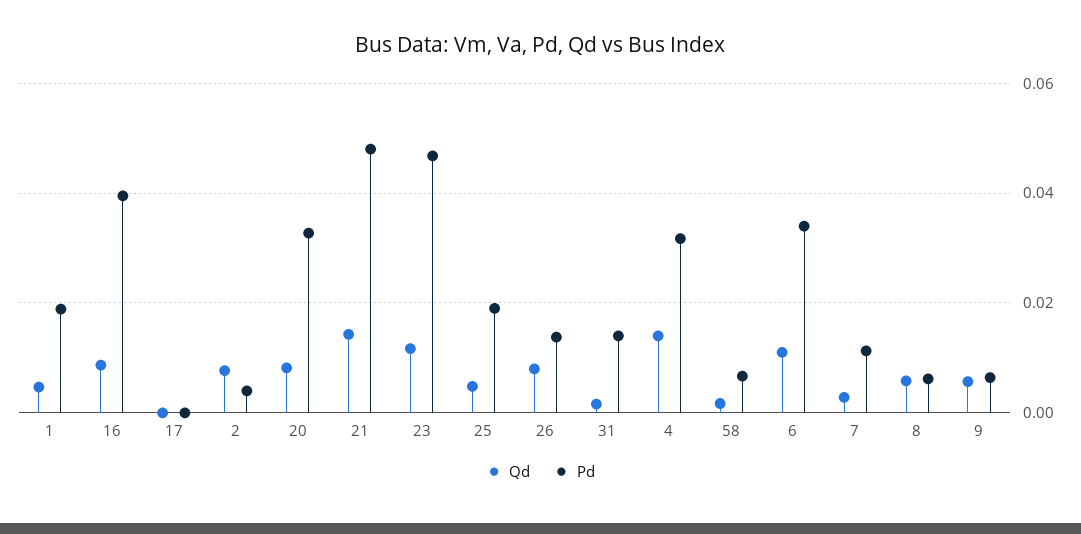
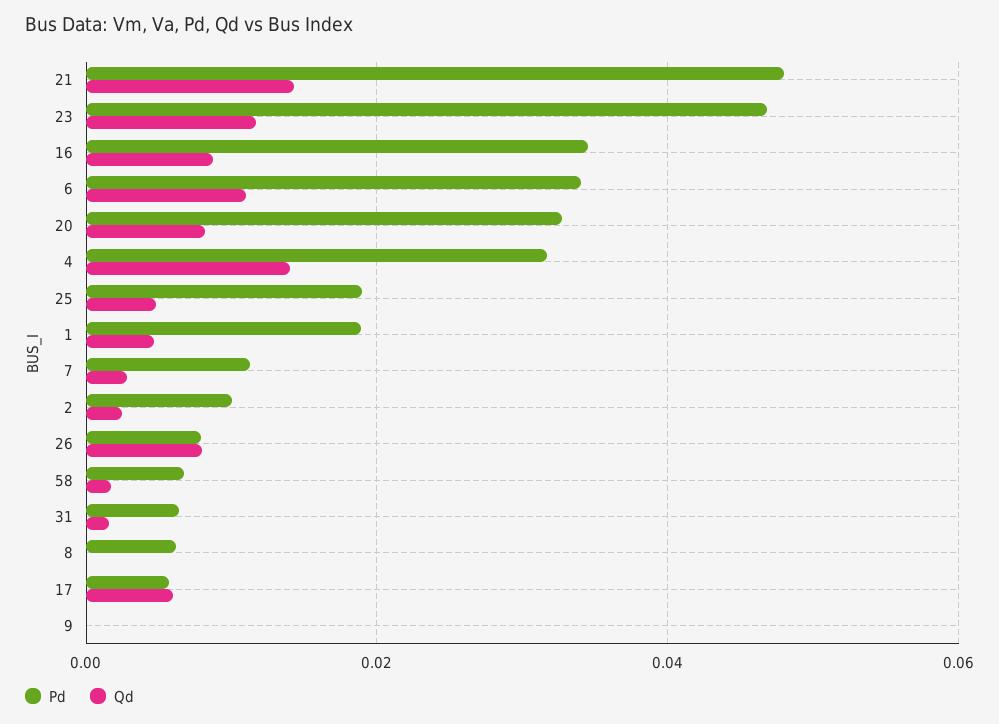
Pd, 16: 0.04 -> 0.034
Qd, 17: 0 -> 0.006
Pd, 17: 0 -> 0.006
Qd, 2: 0.008 -> 0.002
Pd, 2: 0.004 -> 0.01
Pd, 26: 0.014 -> 0.008
Pd, 31: 0.014 -> 0.006
Qd, 8: 0.006 -> 0
Qd, 9: 0.006 -> 0
Pd, 9: 0.006 -> 0

